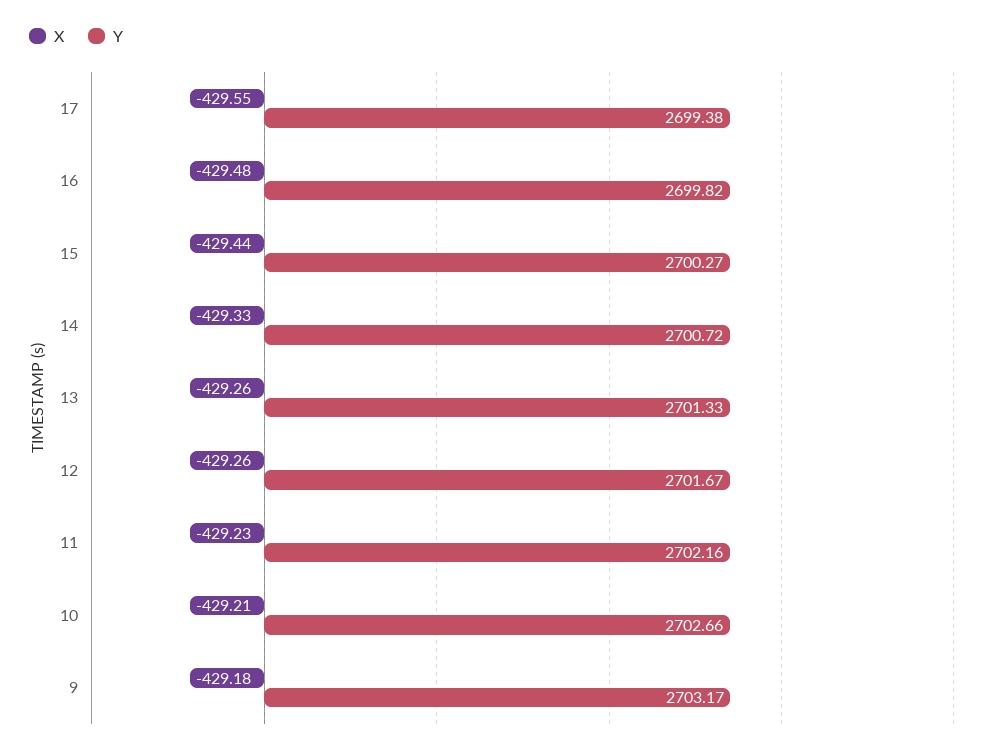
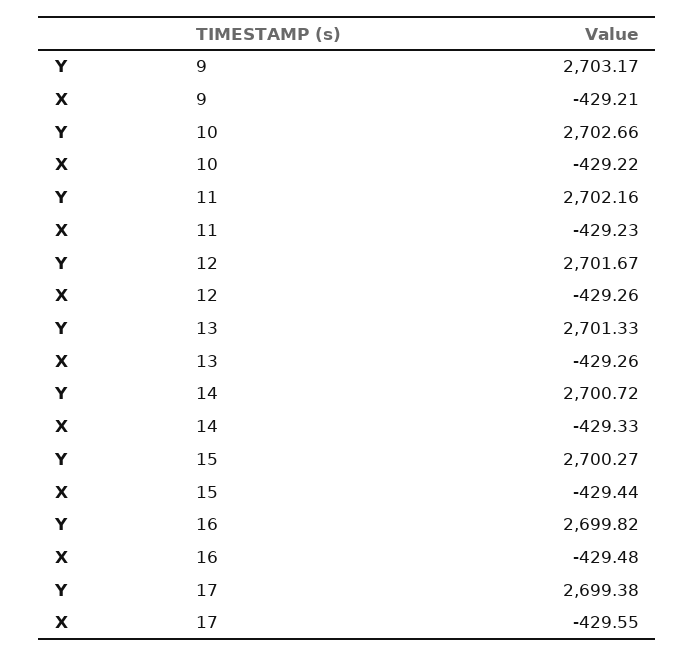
X, 10: -429.21 -> -429.22
X, 9: -429.18 -> -429.21

